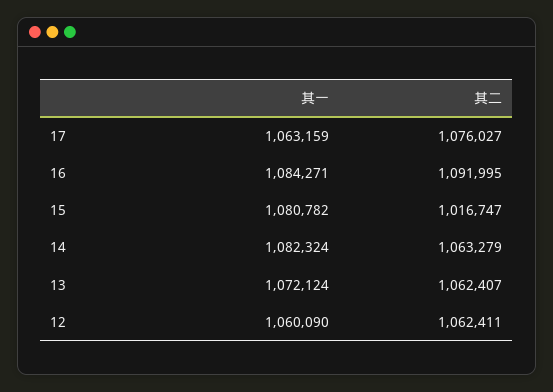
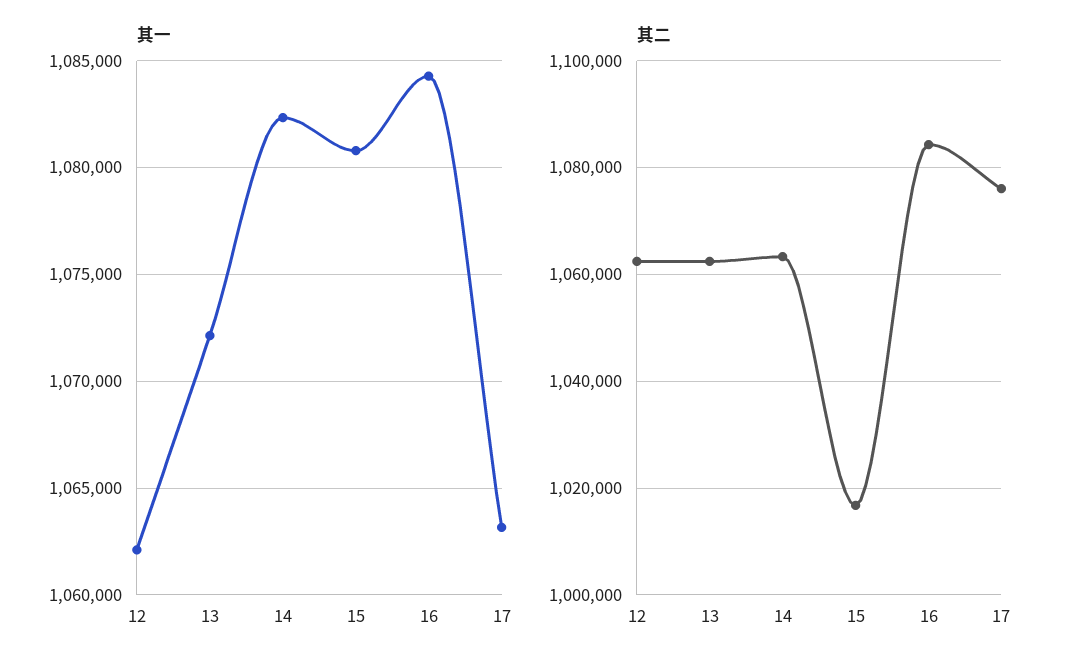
其二, 16: 1091995 -> 1084000
其一, 12: 1060090 -> 1062000

